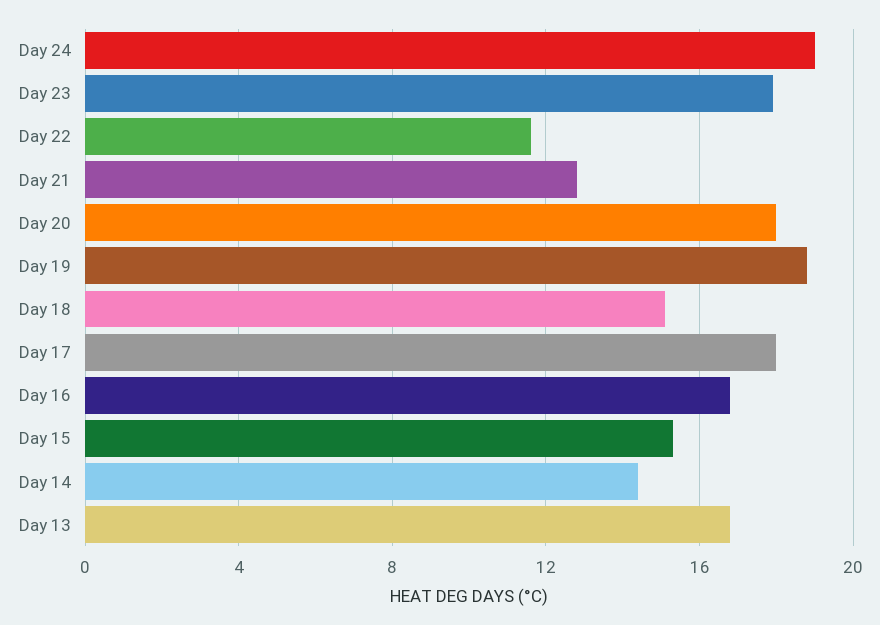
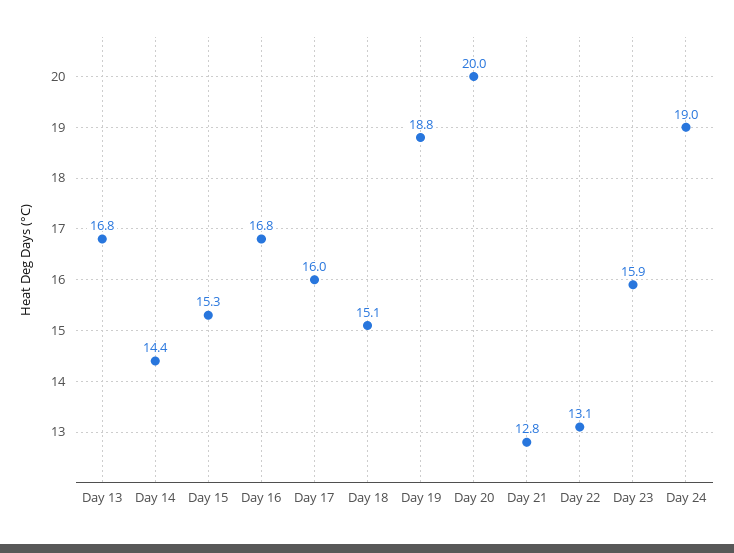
Day 23: 18 -> 15.9
Day 22: 11.5 -> 13.1
Day 20: 18 -> 20
Day 17: 18 -> 16

